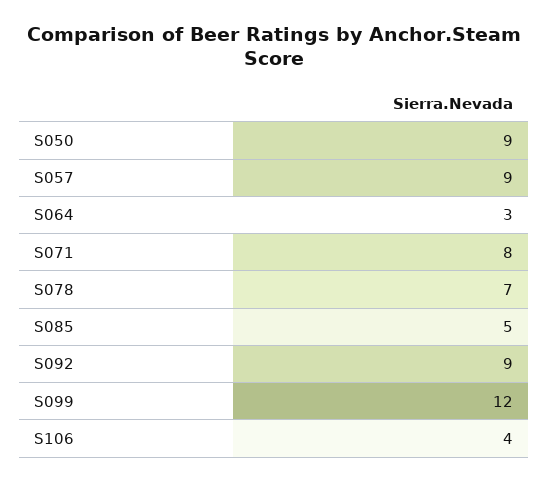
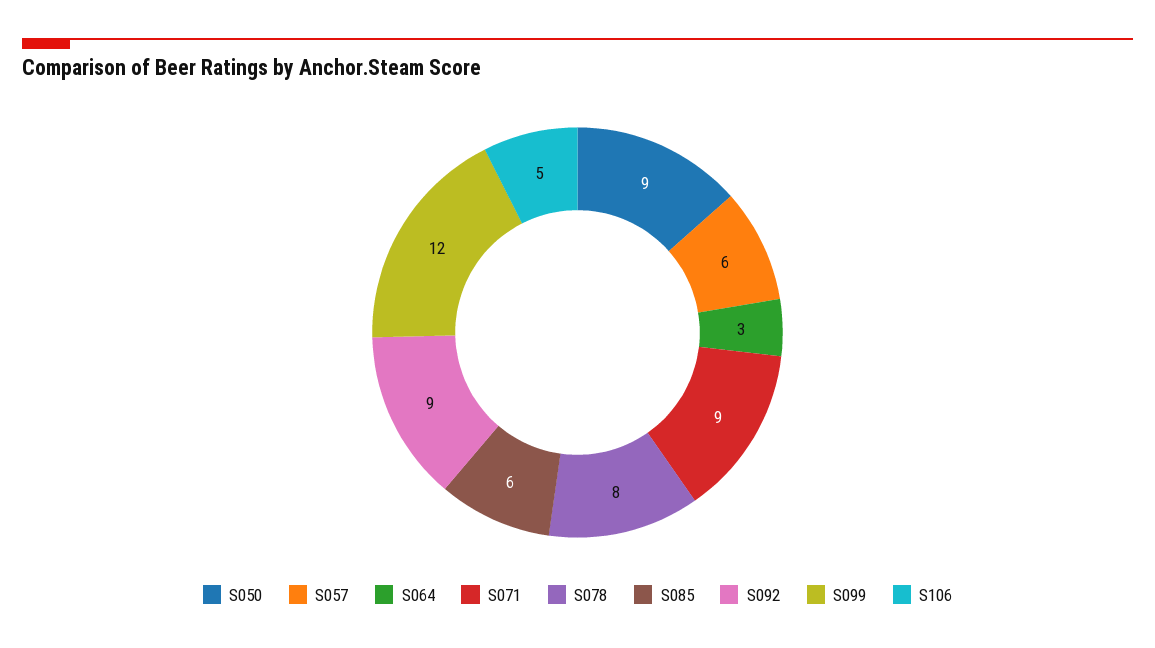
S057: 9 -> 6
S071: 8 -> 9
S078: 7 -> 8
S085: 5 -> 6
S106: 4 -> 5

